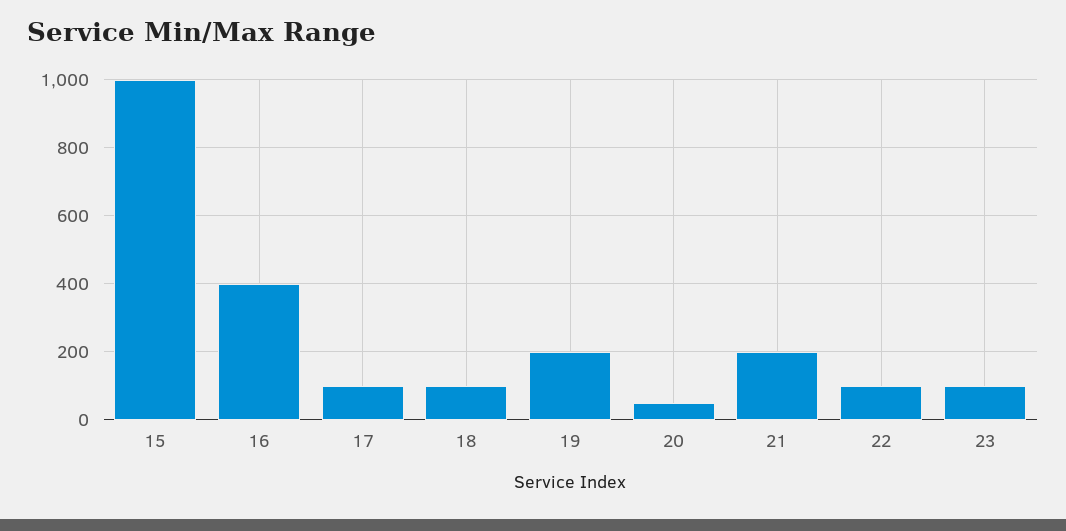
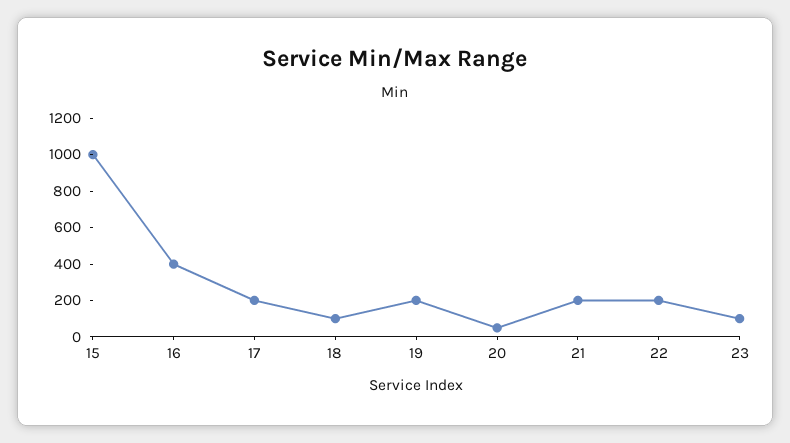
17: 100 -> 200
22: 100 -> 200

